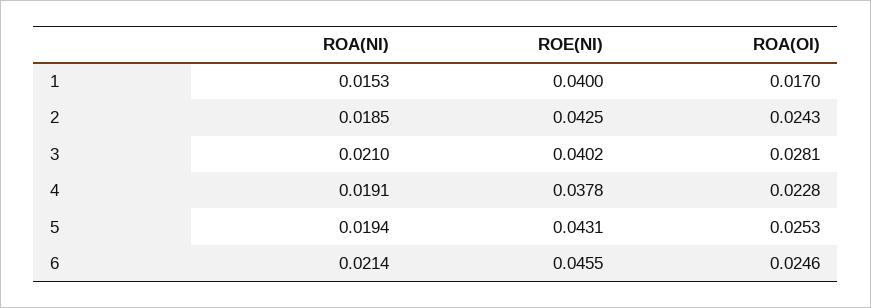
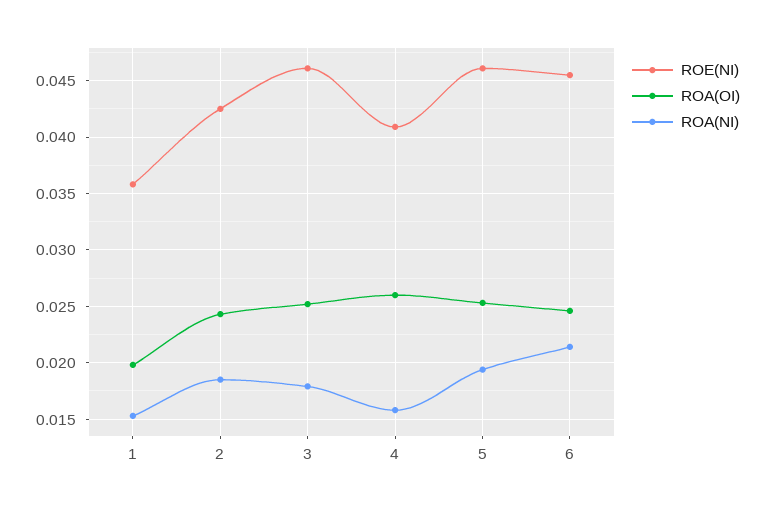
ROE(NI), 1: 0.04 -> 0.036
ROA(OI), 1: 0.017 -> 0.02
ROA(NI), 3: 0.021 -> 0.018
ROE(NI), 3: 0.0402 -> 0.046
ROA(OI), 3: 0.0281 -> 0.025
ROA(NI), 4: 0.0191 -> 0.016
ROE(NI), 4: 0.0378 -> 0.041
ROA(OI), 4: 0.0228 -> 0.026
ROE(NI), 5: 0.0431 -> 0.046

